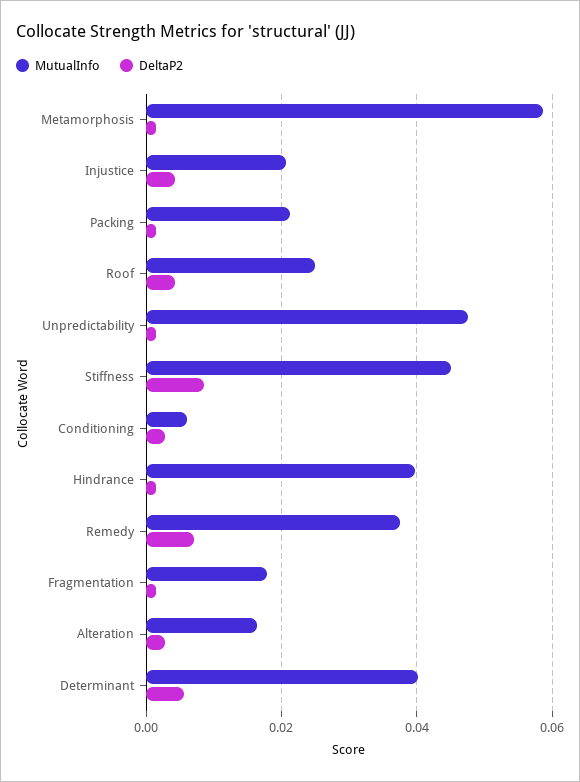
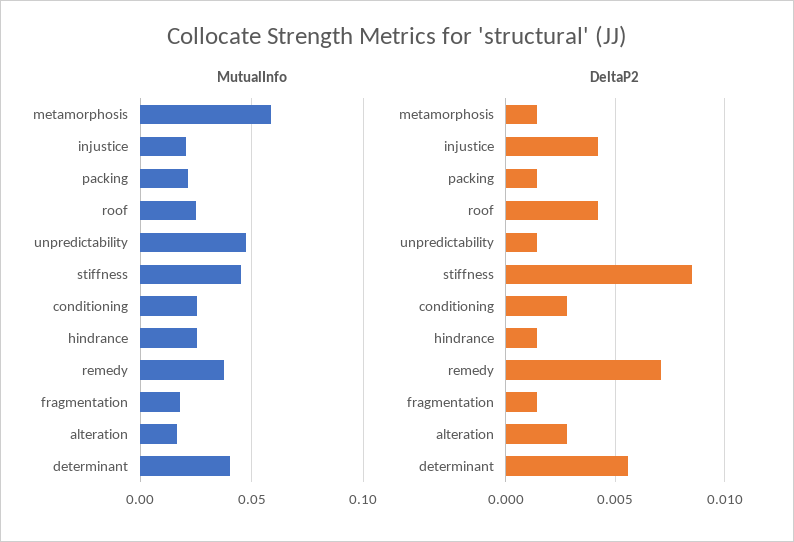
MutualInfo, Conditioning: 0.006 -> 0.025
MutualInfo, Hindrance: 0.04 -> 0.025

